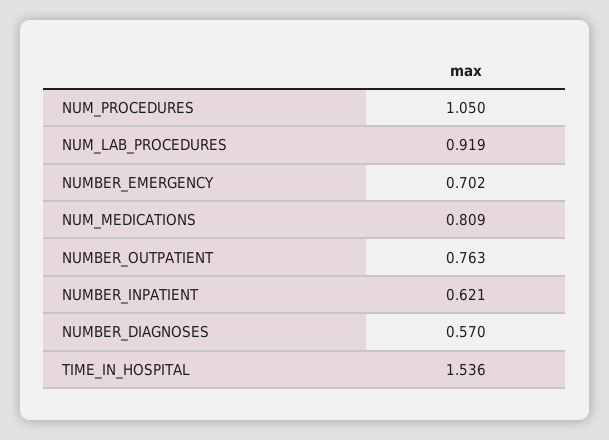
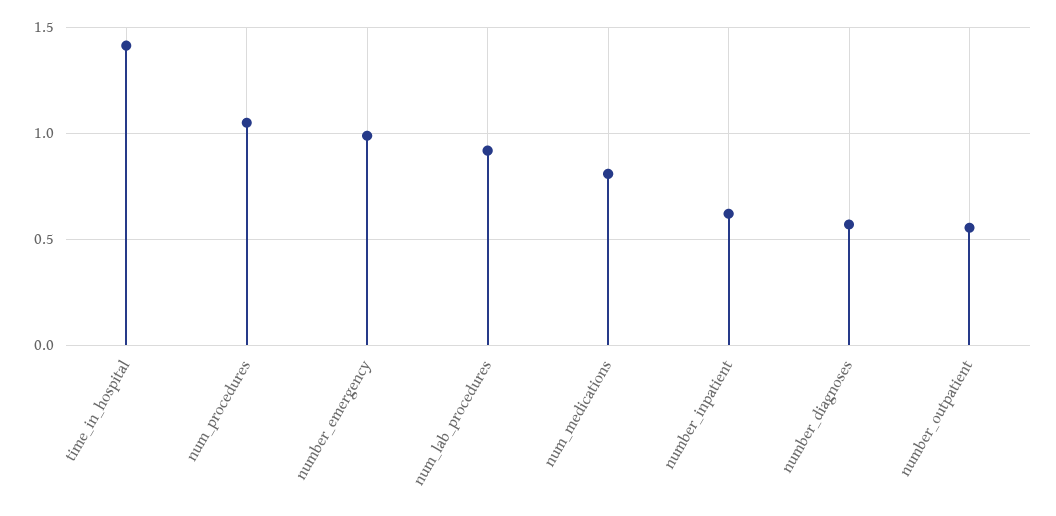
NUMBER_EMERGENCY: 0.702 -> 1
NUMBER_OUTPATIENT: 0.763 -> 0.55
TIME_IN_HOSPITAL: 1.536 -> 1.4

